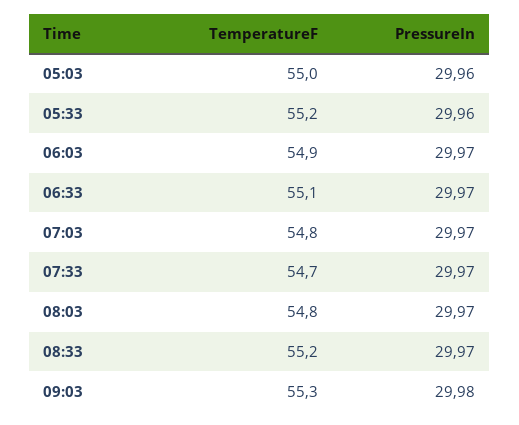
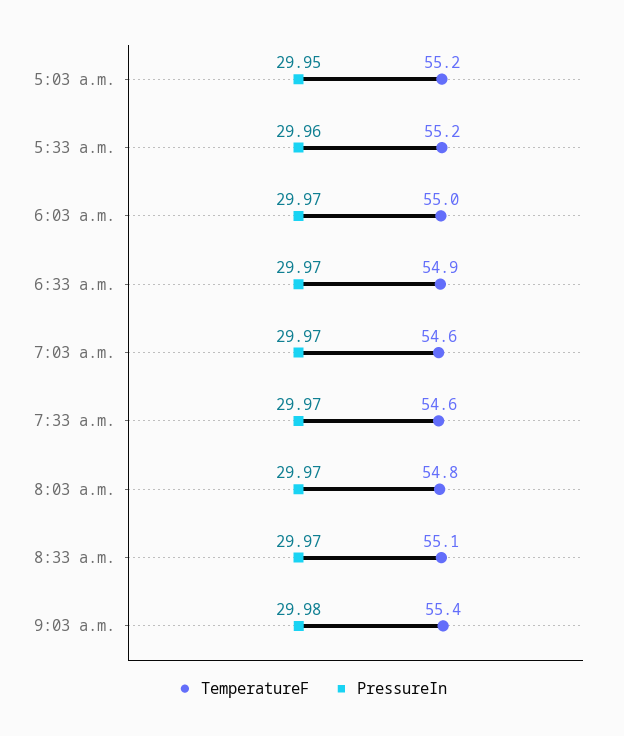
TemperatureF, 05:03: 55 -> 55.2
PressureIn, 05:03: 29.96 -> 29.95
TemperatureF, 06:03: 54.9 -> 55
TemperatureF, 06:33: 55.1 -> 54.9
TemperatureF, 07:03: 54.8 -> 54.6
TemperatureF, 07:33: 54.7 -> 54.6
TemperatureF, 08:33: 55.2 -> 55.1
TemperatureF, 09:03: 55.3 -> 55.4

